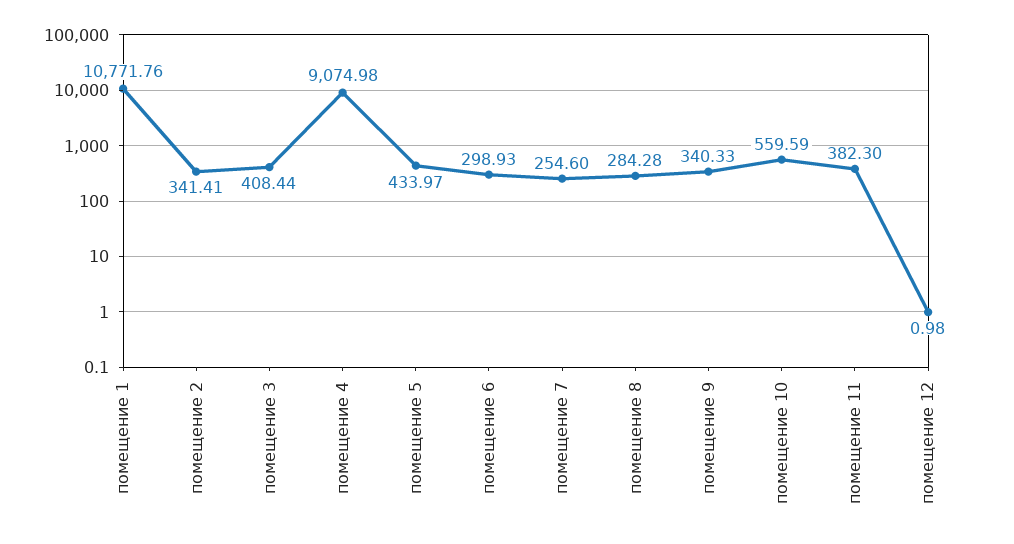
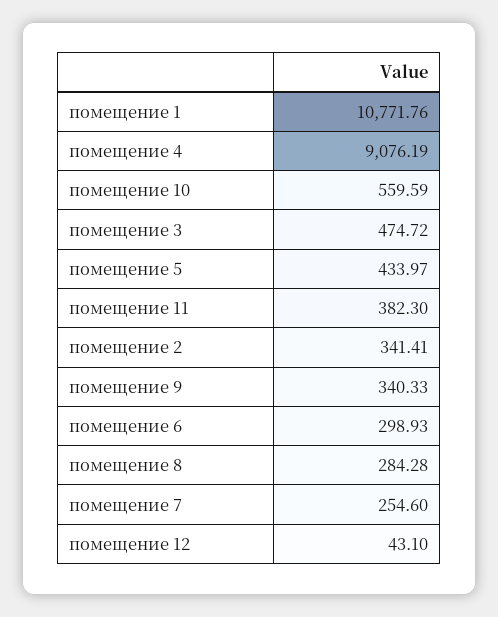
помещение 3: 408.44 -> 474.72
помещение 4: 9074.98 -> 9076.19
помещение 12: 0.98 -> 43.1

